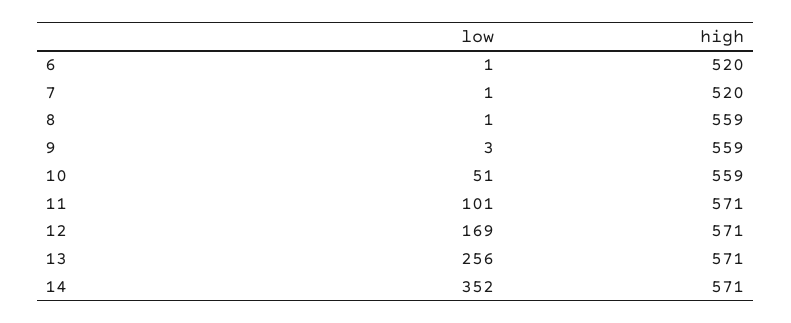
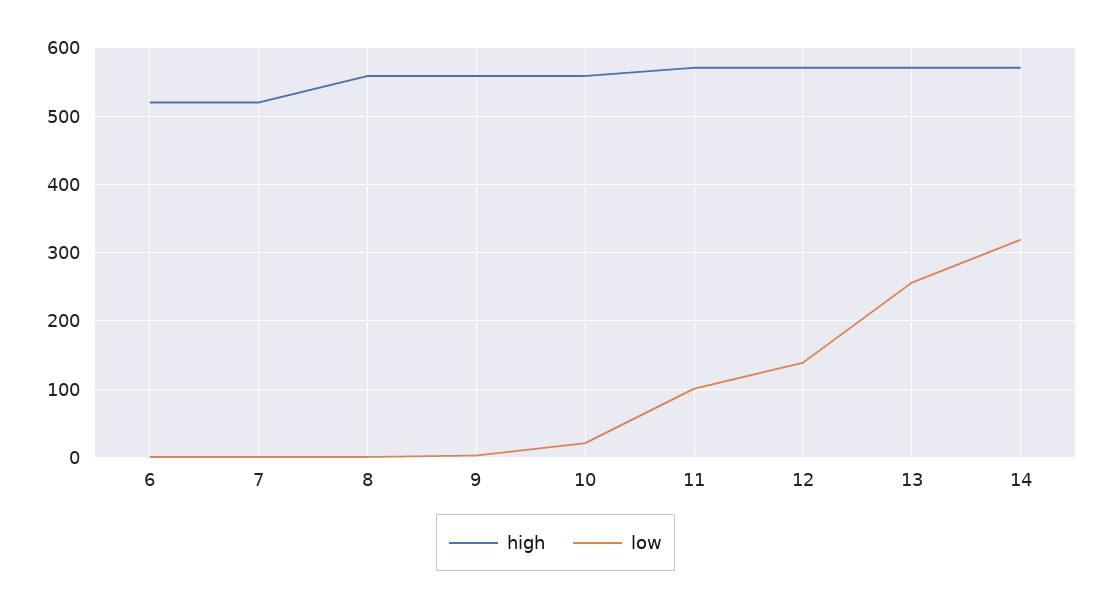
low, 10: 51 -> 20
low, 12: 169 -> 140
low, 14: 352 -> 320

